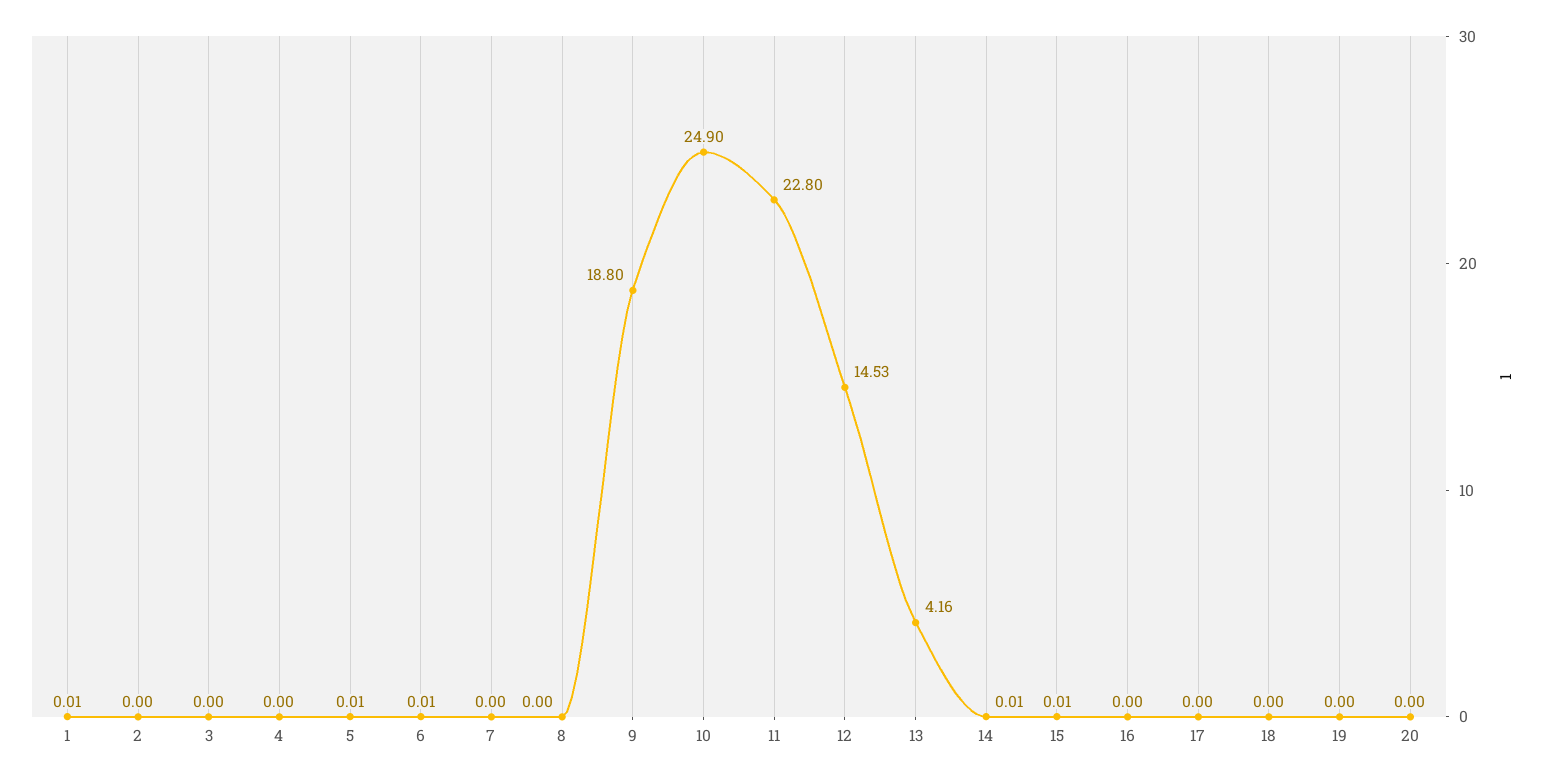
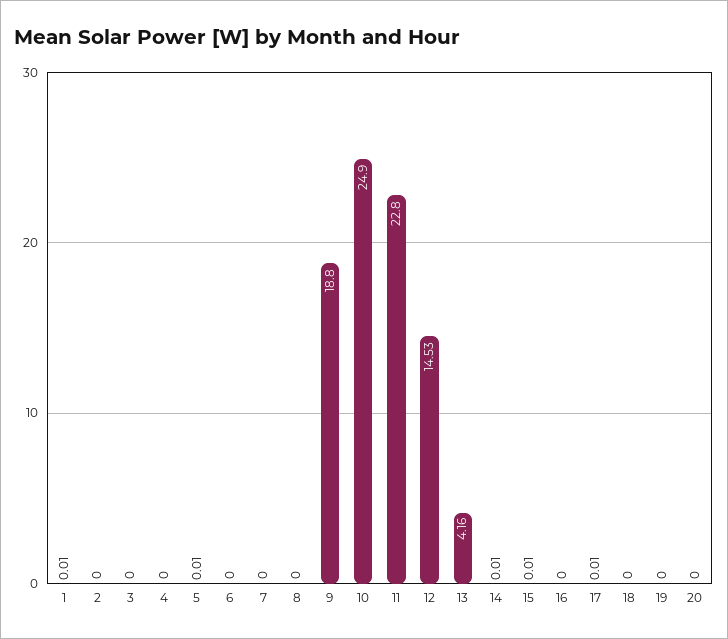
6: 0.01 -> 0
17: 0 -> 0.01

